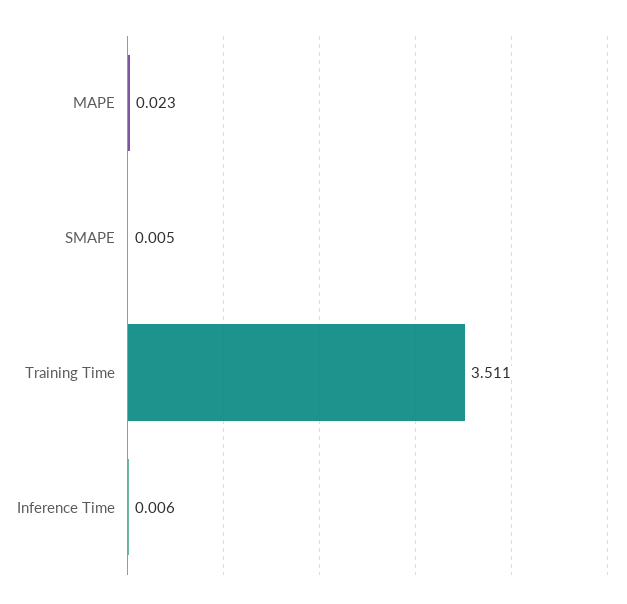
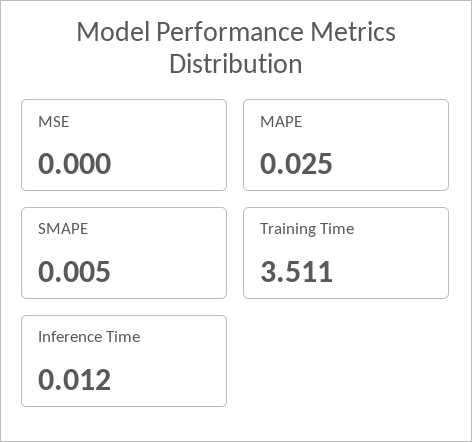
MAPE: 0.023 -> 0.025
Inference Time: 0.006 -> 0.012
MSE: none -> 0

